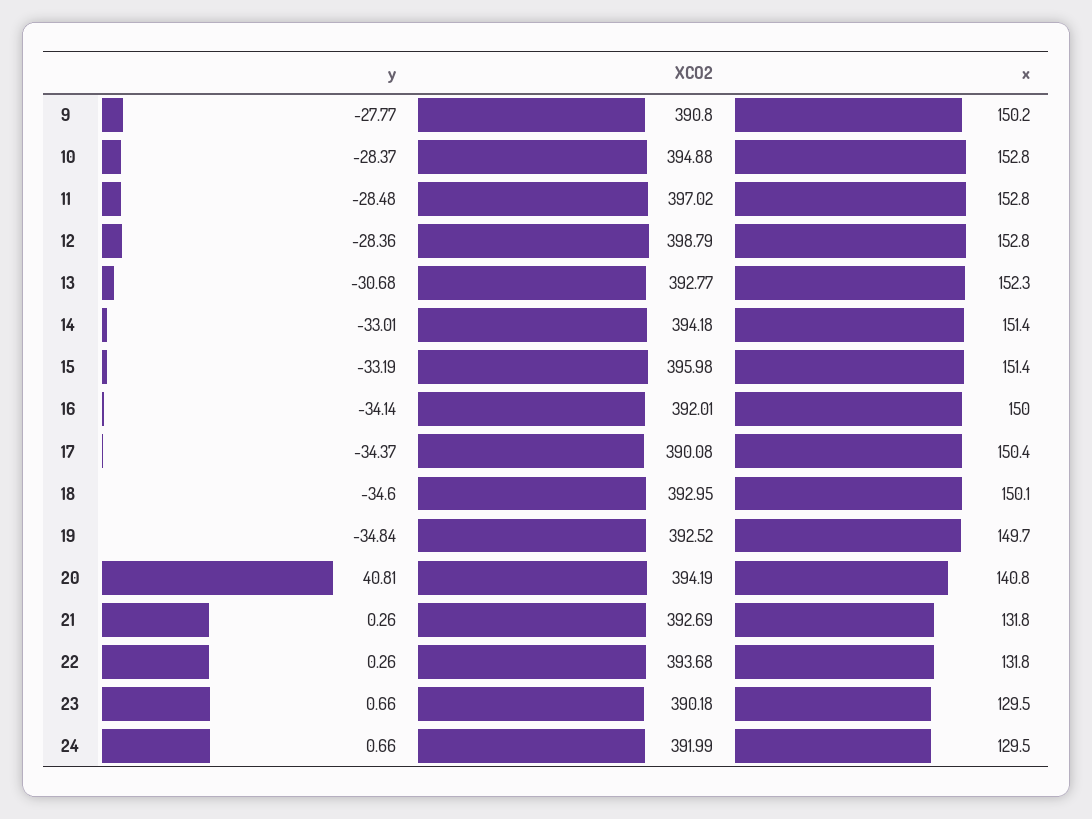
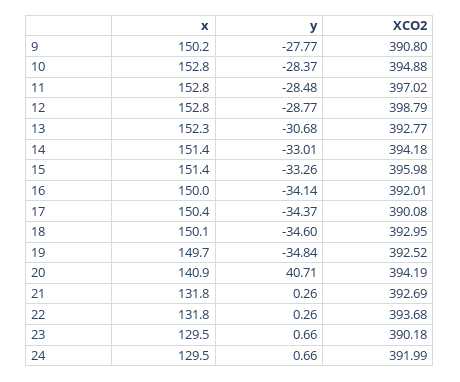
y, 12: -28.36 -> -28.77
y, 15: -33.19 -> -33.26
y, 20: 40.81 -> 40.71
x, 20: 140.8 -> 140.9

